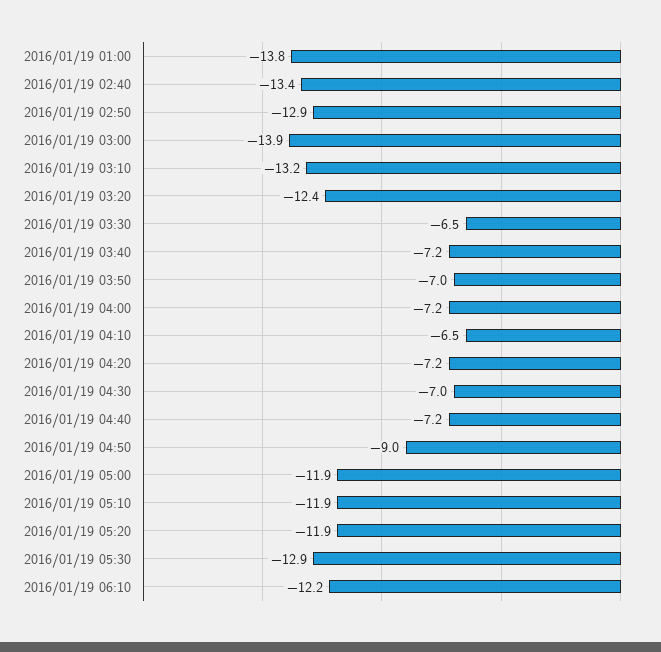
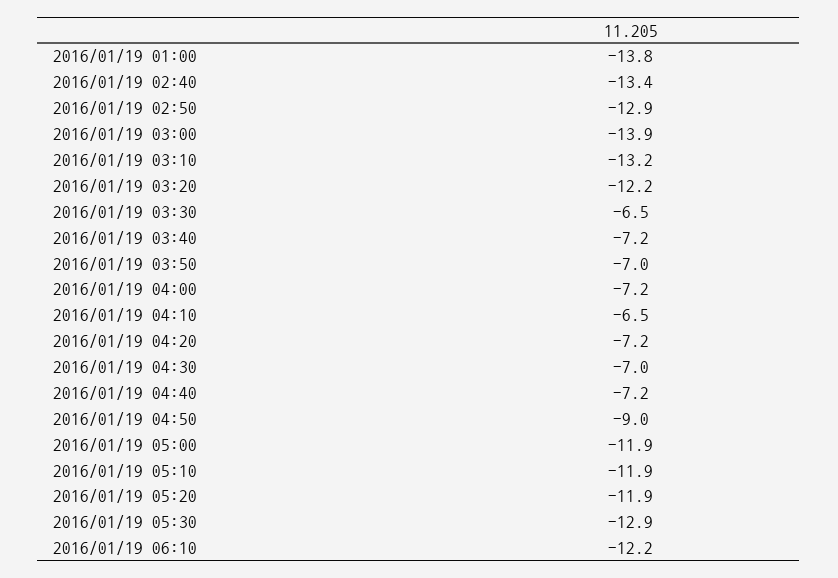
2016/01/19 03:20: -12.4 -> -12.2

